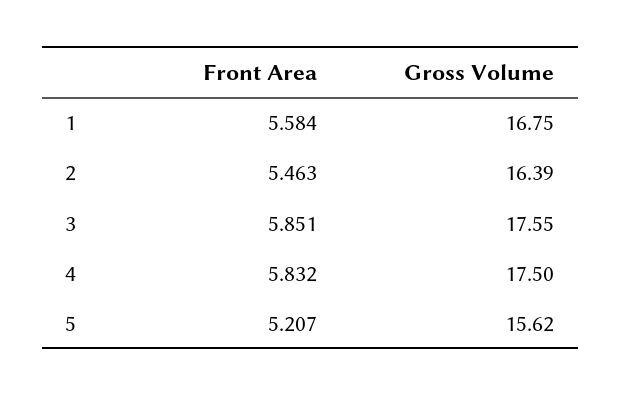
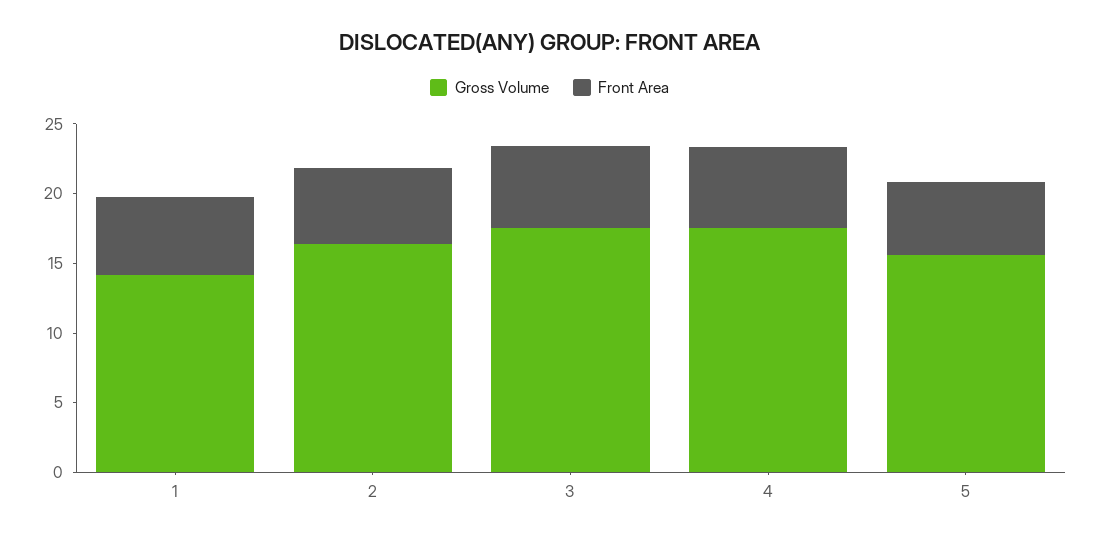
Gross Volume, 1: 16.75 -> 14

